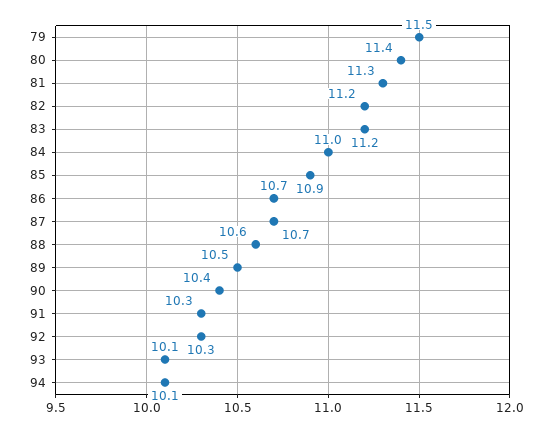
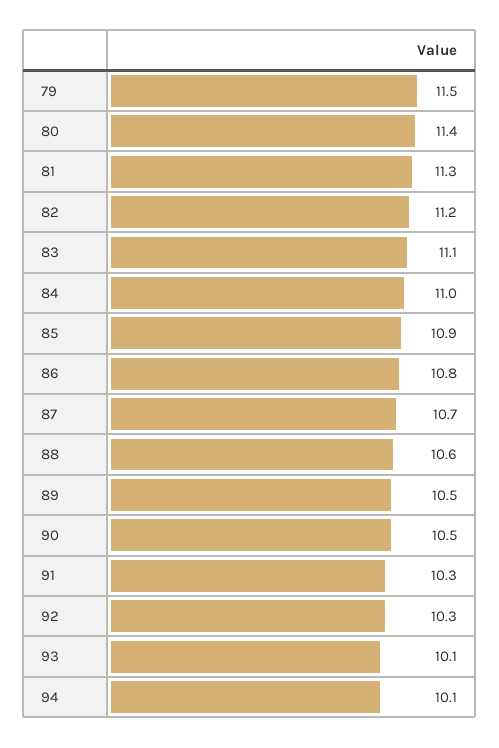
83: 11.2 -> 11.1
86: 10.7 -> 10.8
90: 10.4 -> 10.5

